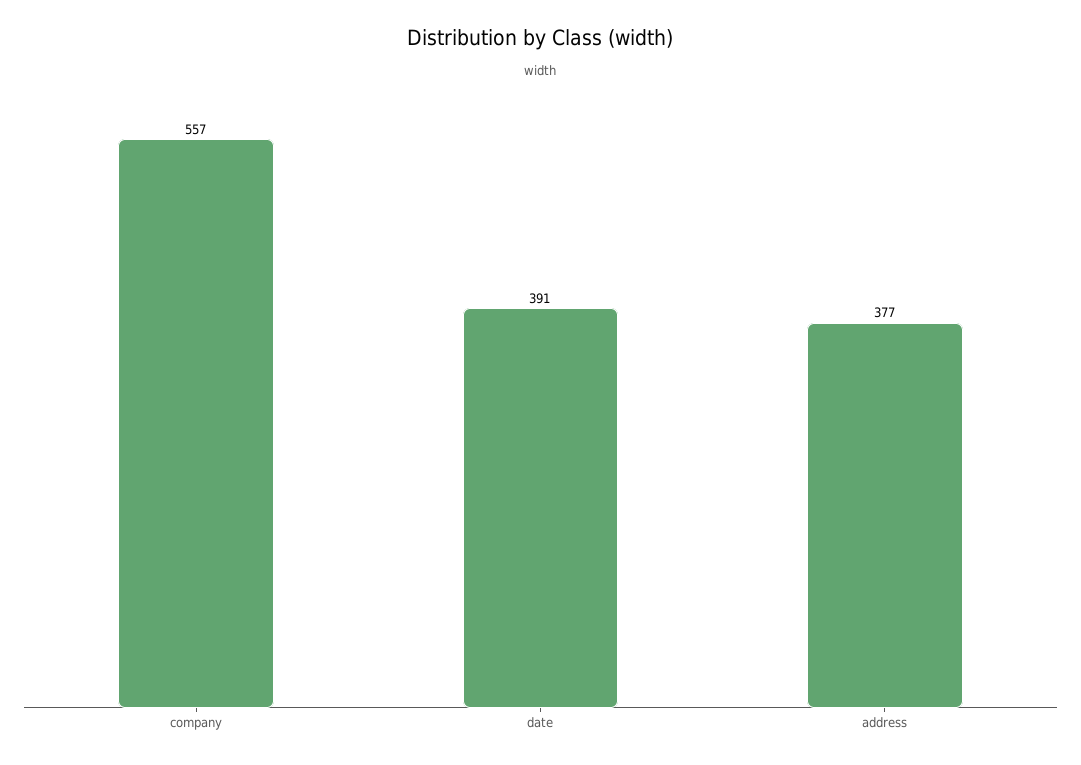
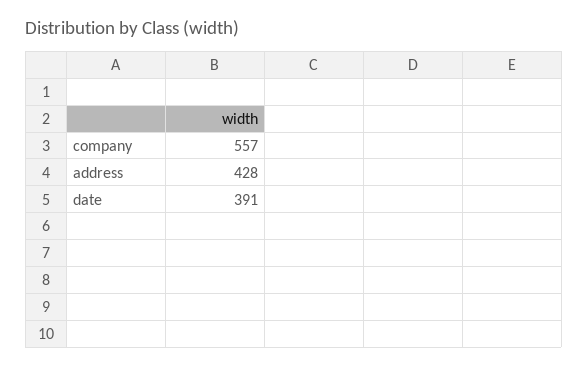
address: 377 -> 428

